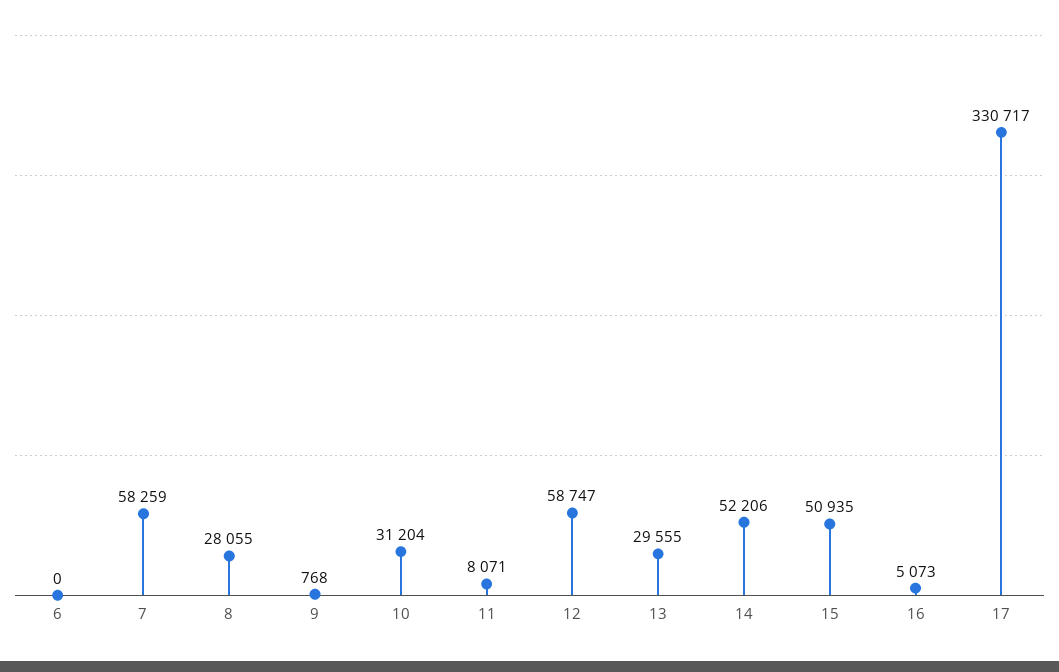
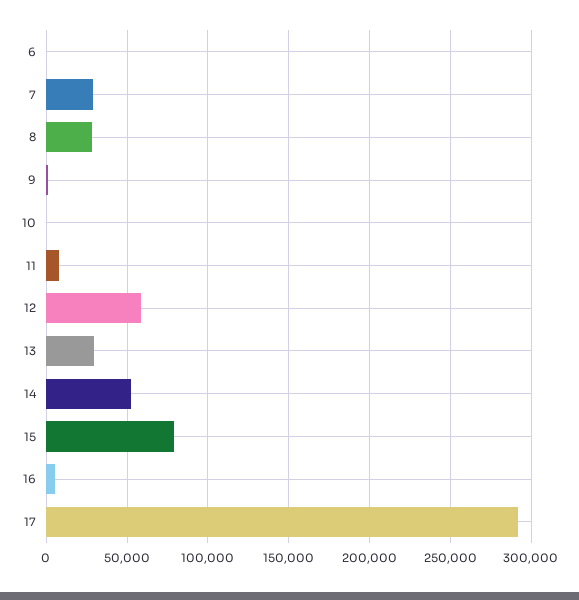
7: 58259 -> 30000
10: 31204 -> 0
15: 50935 -> 80000
17: 330717 -> 290000

